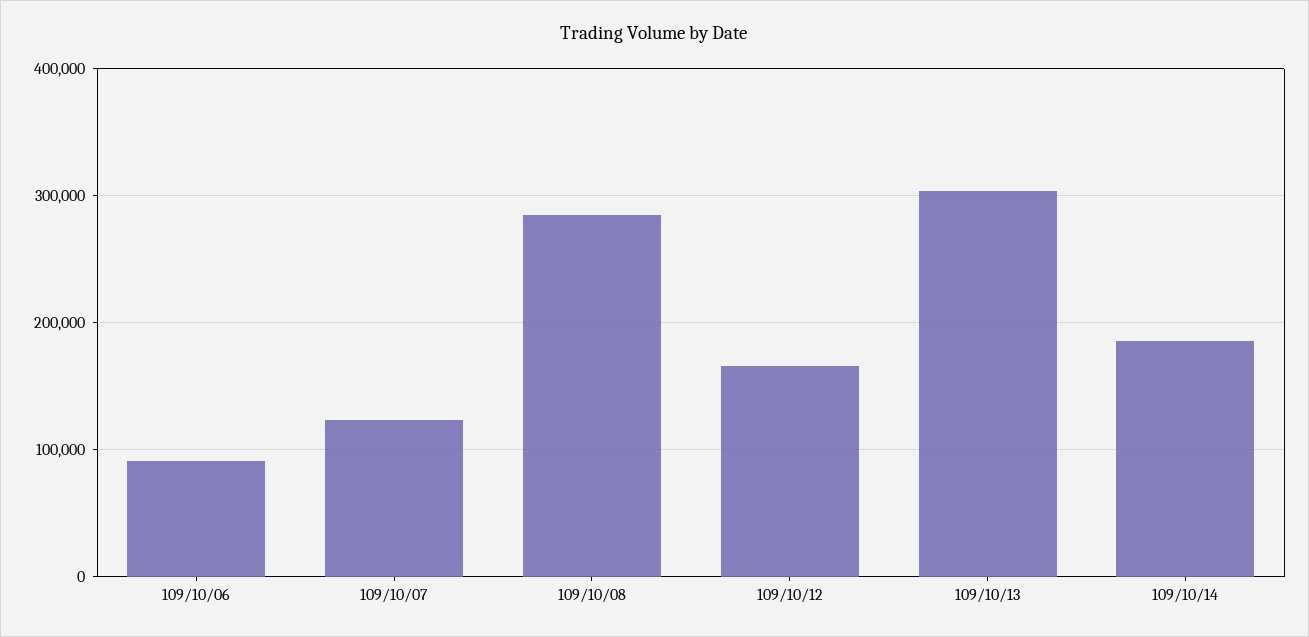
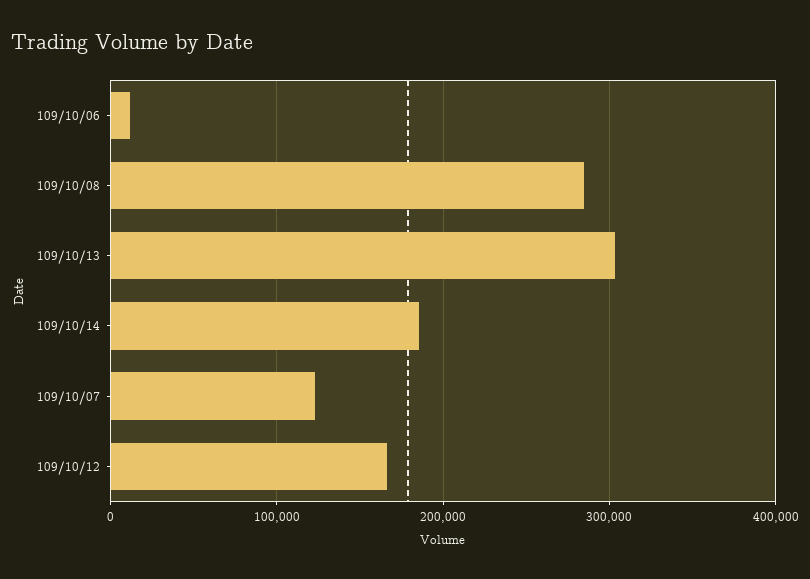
109/10/06: 90000 -> 10000

